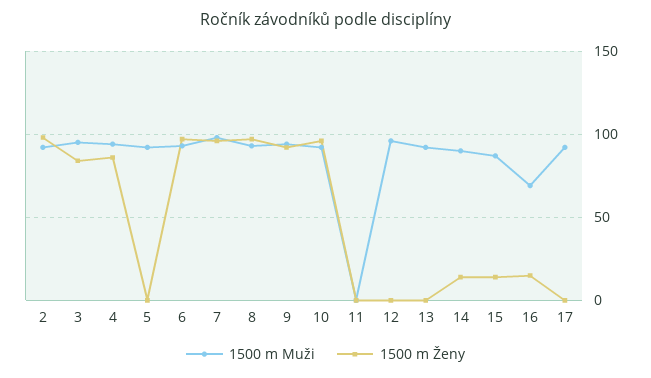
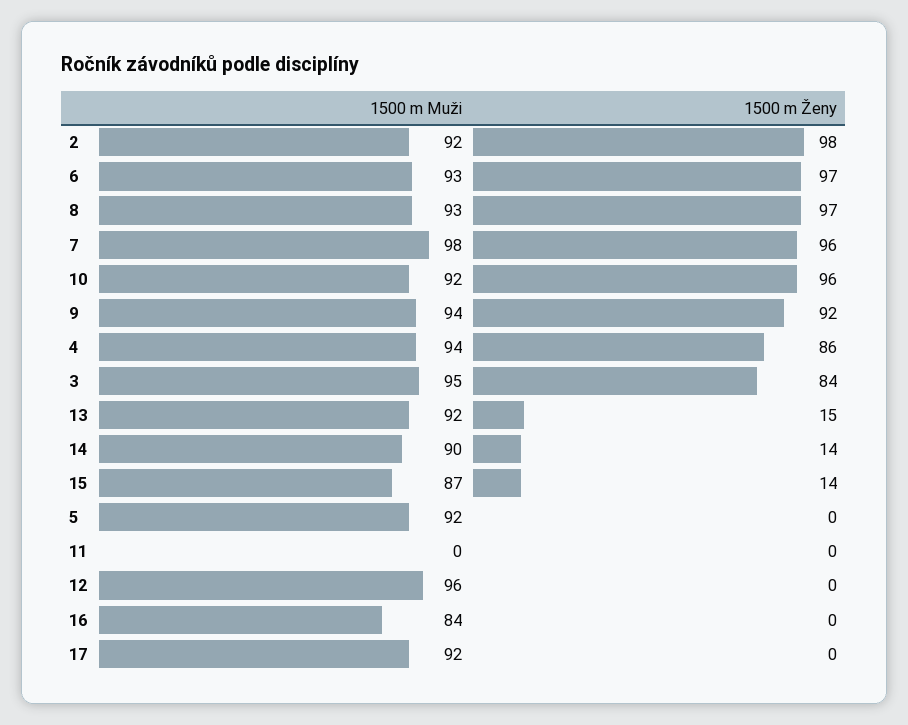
1500 m Ženy, 13: 0 -> 15
1500 m Muži, 16: 70 -> 84
1500 m Ženy, 16: 15 -> 0

